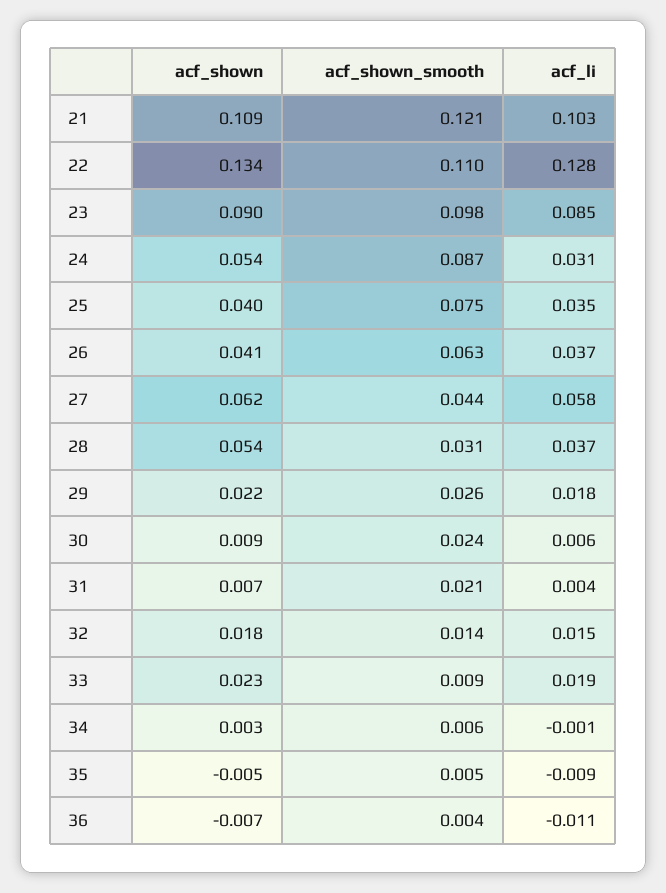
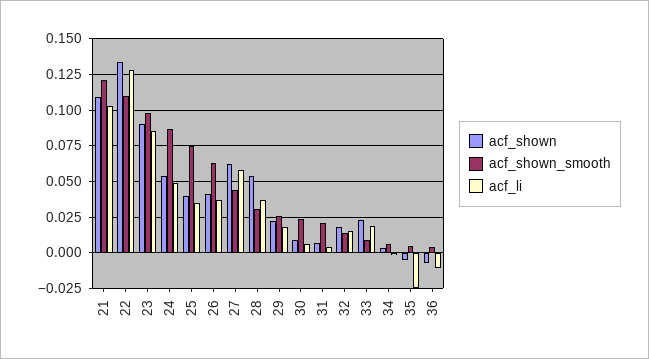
acf_li, 24: 0.031 -> 0.05
acf_li, 35: -0.009 -> -0.025

